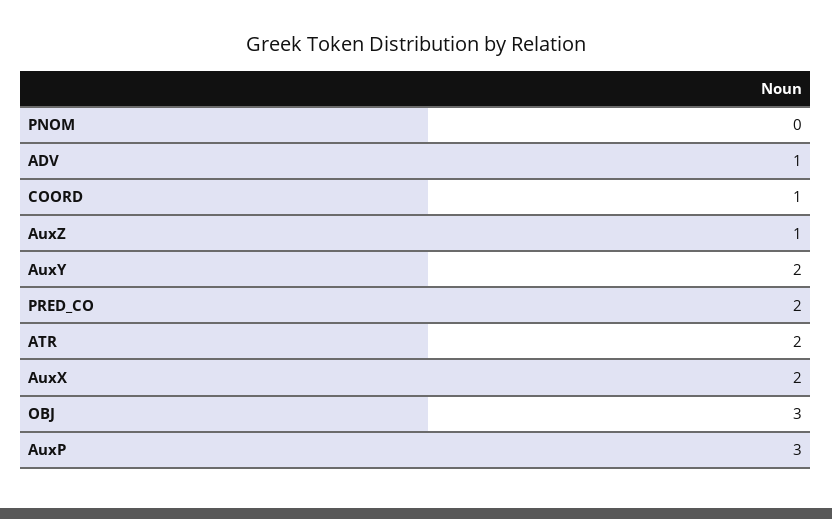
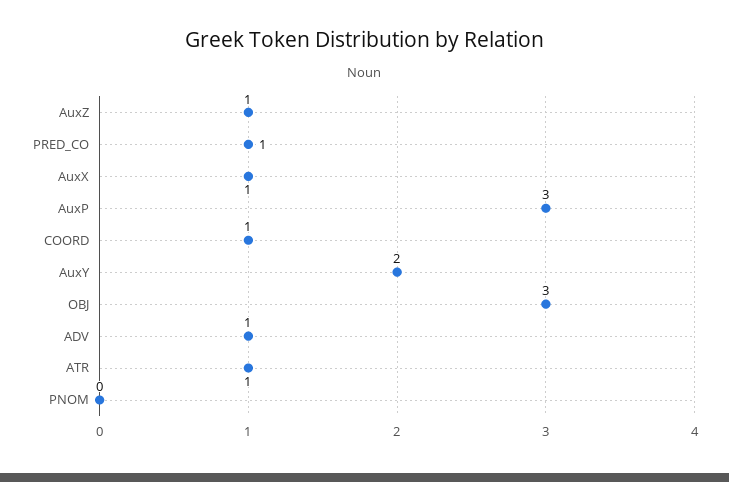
PRED_CO: 2 -> 1
ATR: 2 -> 1
AuxX: 2 -> 1

